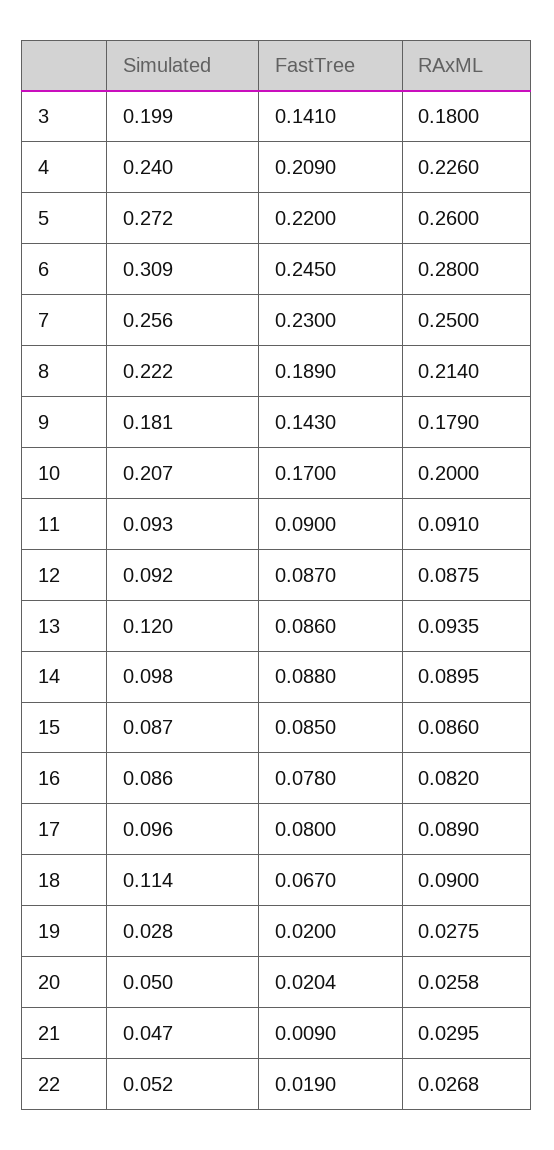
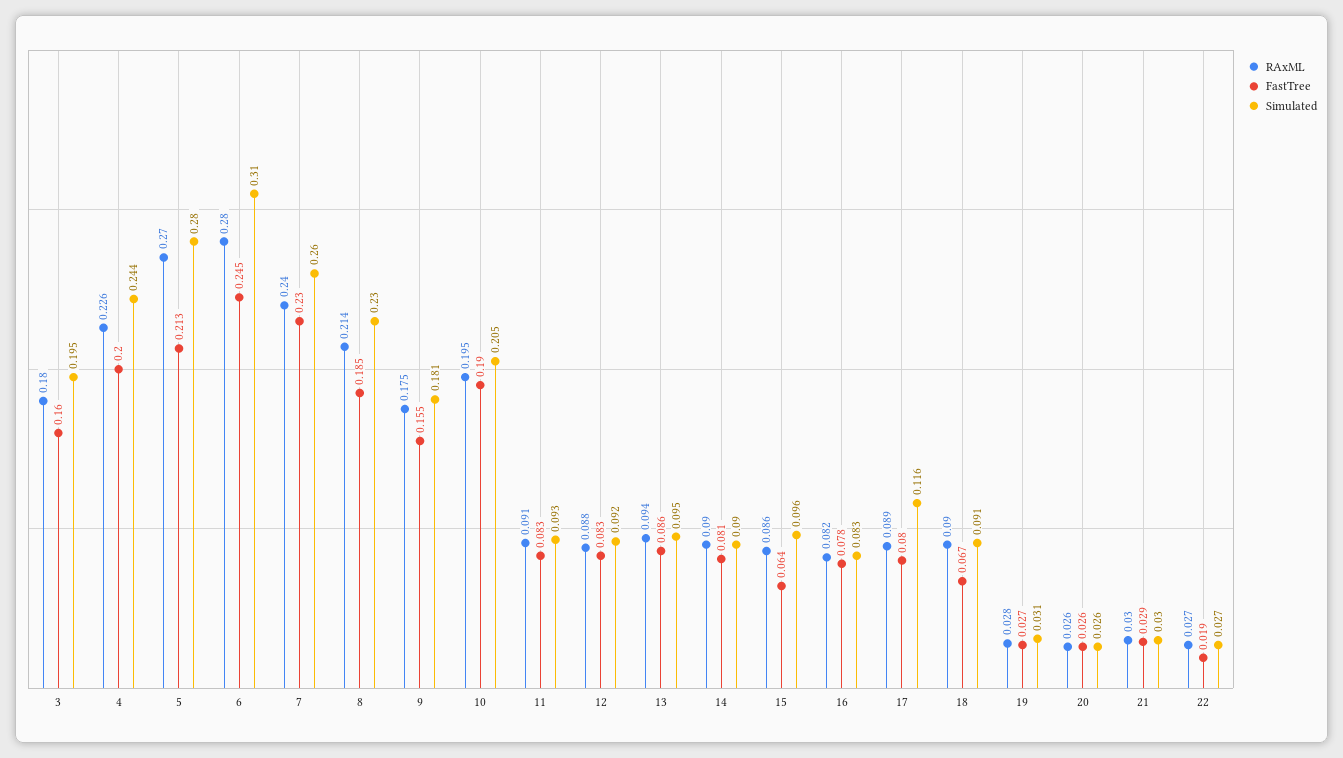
Simulated, 3: 0.199 -> 0.195
FastTree, 3: 0.141 -> 0.16
Simulated, 4: 0.24 -> 0.244
FastTree, 4: 0.209 -> 0.2
Simulated, 5: 0.272 -> 0.28
FastTree, 5: 0.22 -> 0.213
RAxML, 5: 0.26 -> 0.27
Simulated, 6: 0.309 -> 0.31
Simulated, 7: 0.256 -> 0.26
RAxML, 7: 0.25 -> 0.24
Simulated, 8: 0.222 -> 0.23
FastTree, 8: 0.189 -> 0.185
FastTree, 9: 0.143 -> 0.155
RAxML, 9: 0.179 -> 0.175
Simulated, 10: 0.207 -> 0.205
FastTree, 10: 0.17 -> 0.19
RAxML, 10: 0.2 -> 0.195
FastTree, 11: 0.09 -> 0.083
FastTree, 12: 0.087 -> 0.083
Simulated, 13: 0.12 -> 0.095
Simulated, 14: 0.098 -> 0.09
FastTree, 14: 0.088 -> 0.081
Simulated, 15: 0.087 -> 0.096
FastTree, 15: 0.085 -> 0.064
Simulated, 16: 0.086 -> 0.083
Simulated, 17: 0.096 -> 0.116
Simulated, 18: 0.114 -> 0.091
Simulated, 19: 0.028 -> 0.031
FastTree, 19: 0.02 -> 0.027
Simulated, 20: 0.05 -> 0.026
FastTree, 20: 0.0204 -> 0.026
Simulated, 21: 0.047 -> 0.03
FastTree, 21: 0.009 -> 0.029
Simulated, 22: 0.052 -> 0.027

